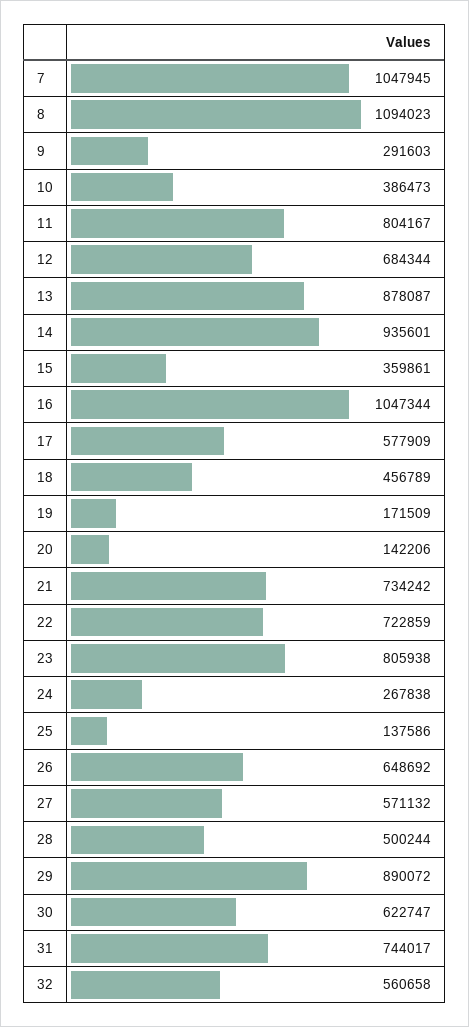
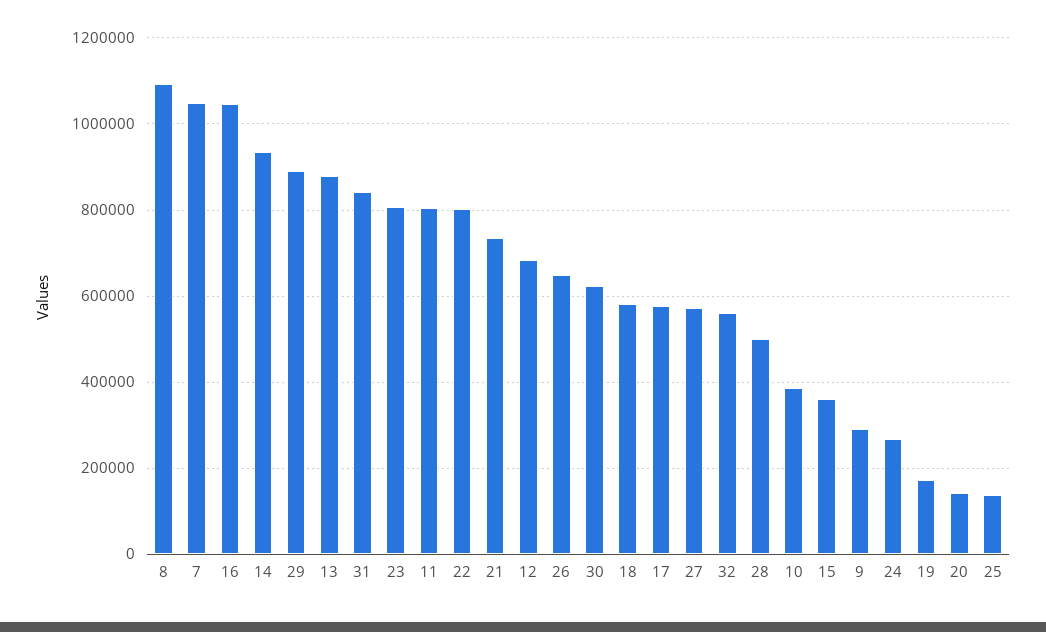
18: 456789 -> 580000
22: 722859 -> 800000
31: 744017 -> 840000

